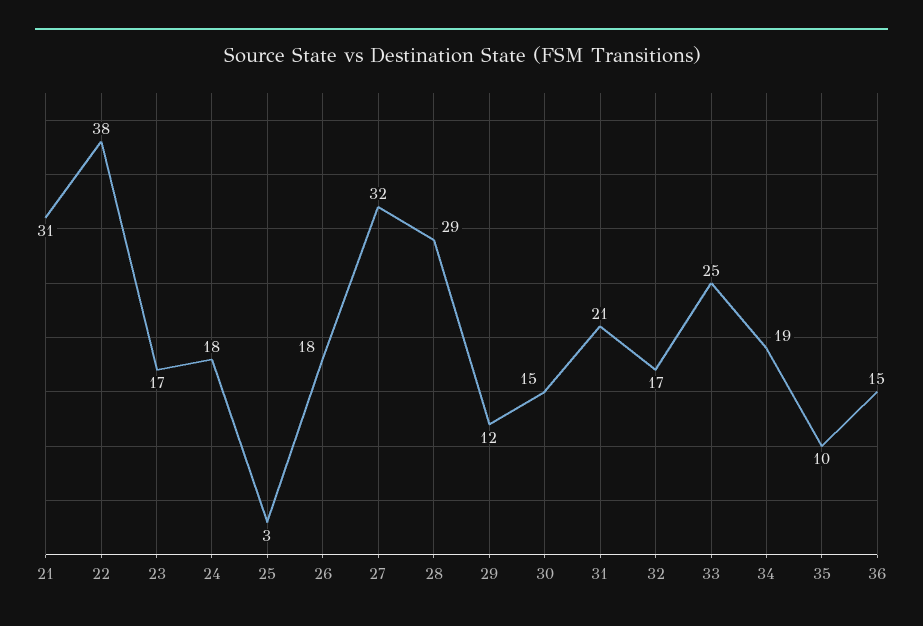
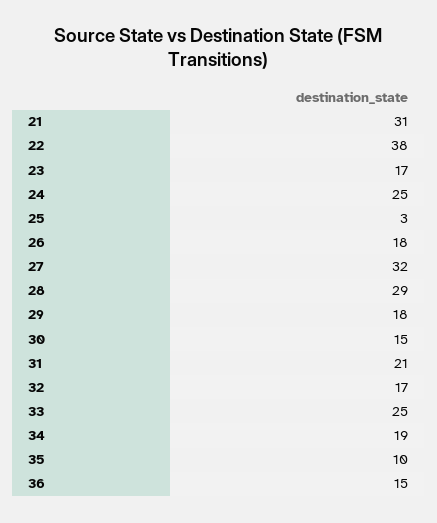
24: 18 -> 25
29: 12 -> 18

